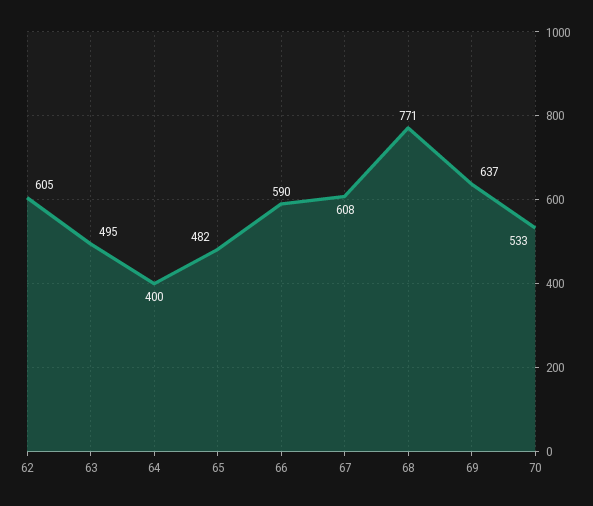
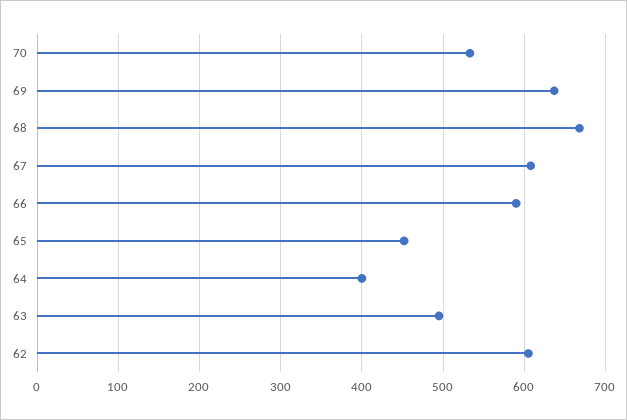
65: 482 -> 450
68: 771 -> 670

